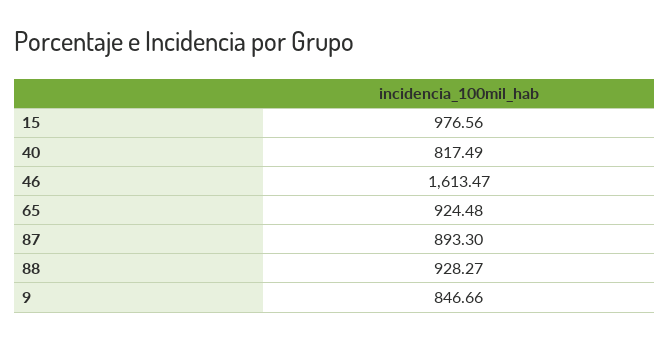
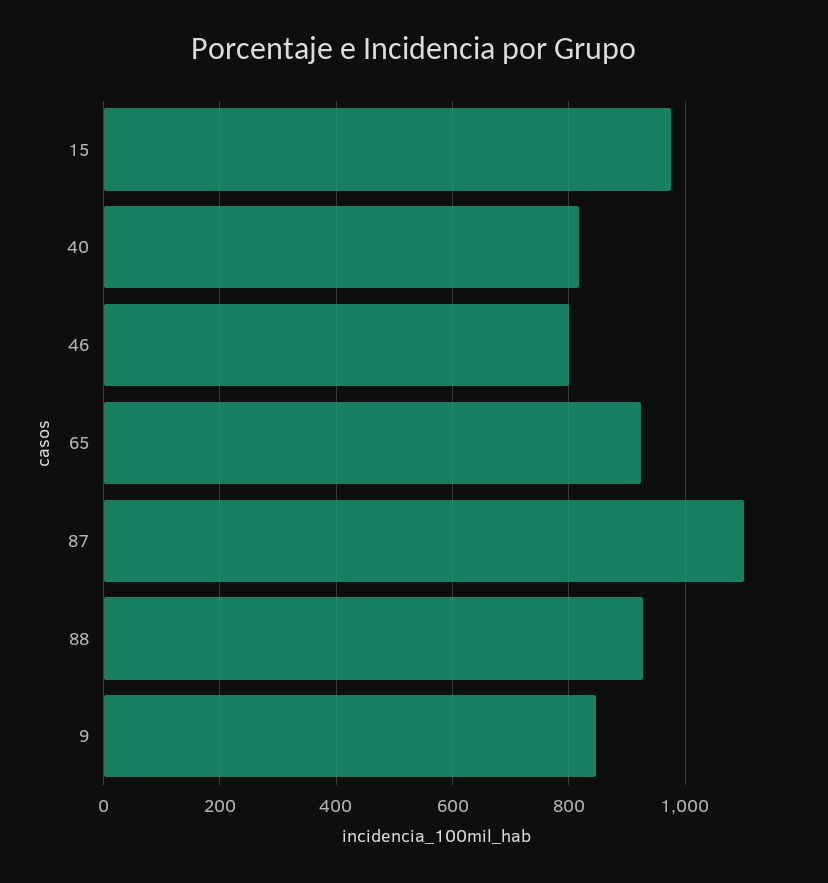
46: 1613.47 -> 800
87: 893.3 -> 1100

